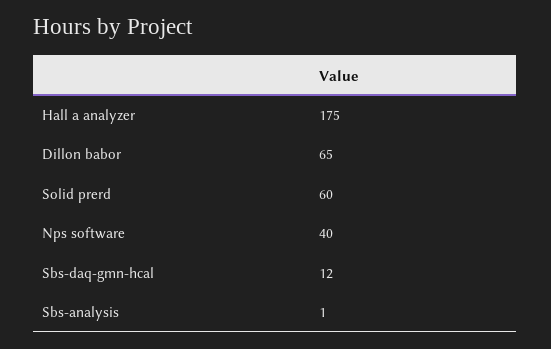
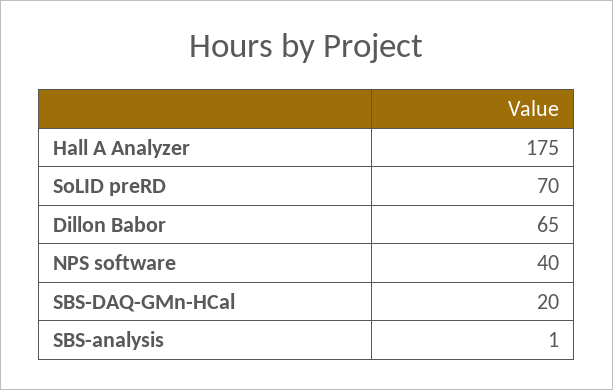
Solid prerd: 60 -> 70
Sbs-daq-gmn-hcal: 12 -> 20

